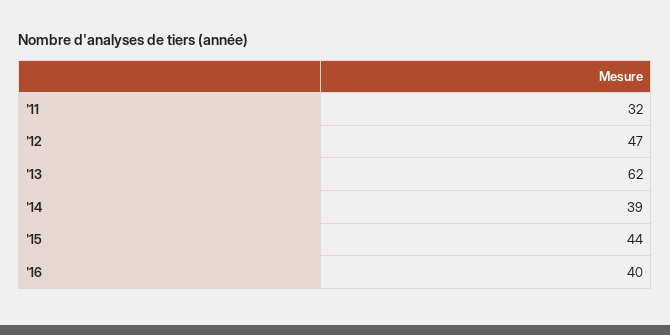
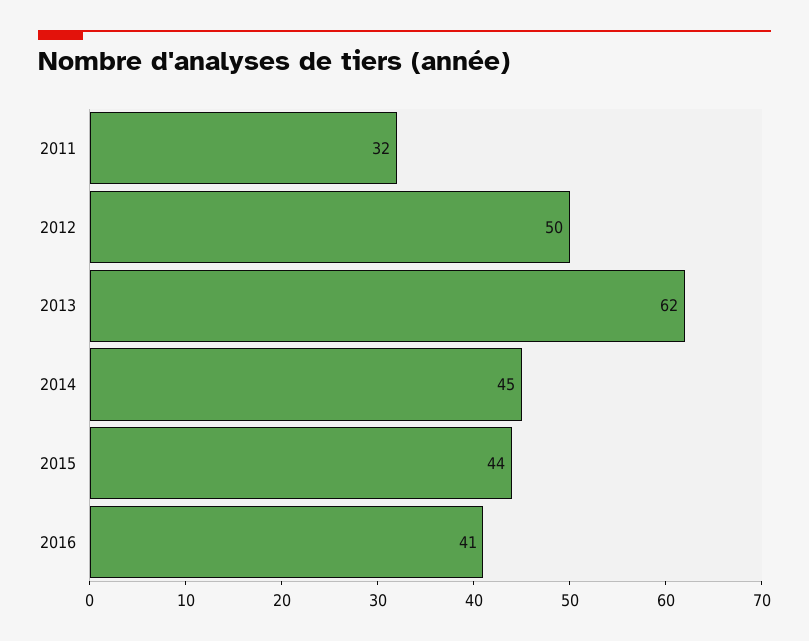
'12: 47 -> 50
'14: 39 -> 45
'16: 40 -> 41

